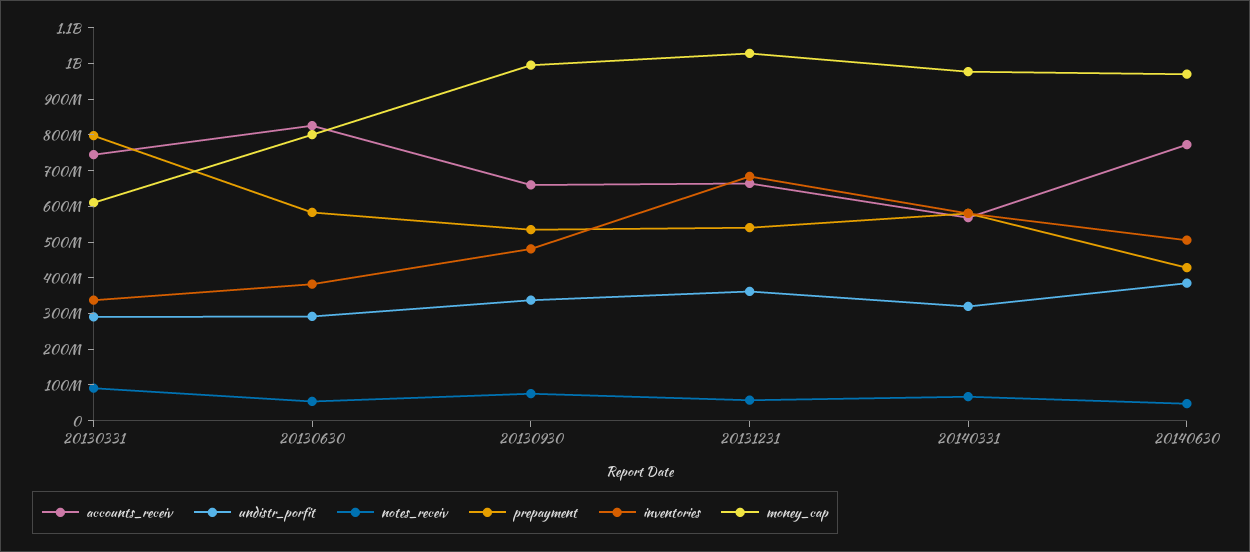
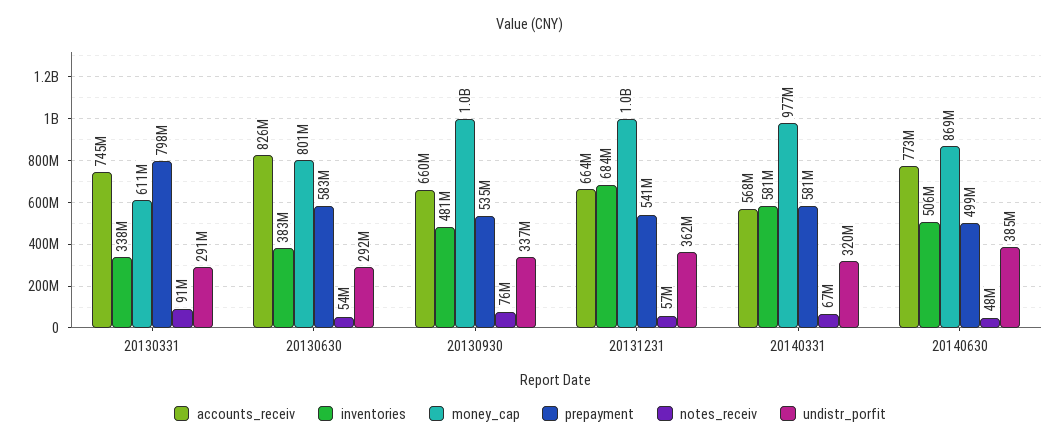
prepayment, 20140630: 425000000 -> 499000000
money_cap, 20140630: 975000000 -> 869000000

